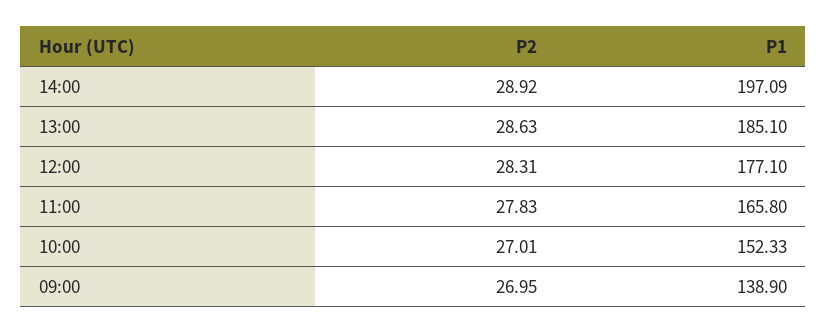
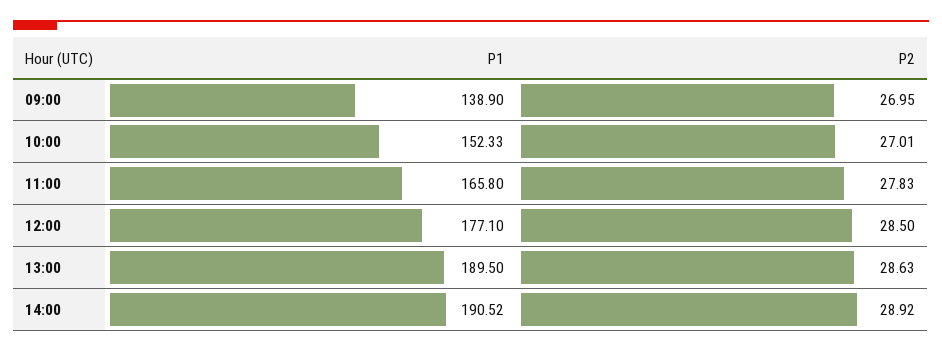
P1, 14:00: 197.09 -> 190.52
P1, 13:00: 185.1 -> 189.5
P2, 12:00: 28.31 -> 28.5

